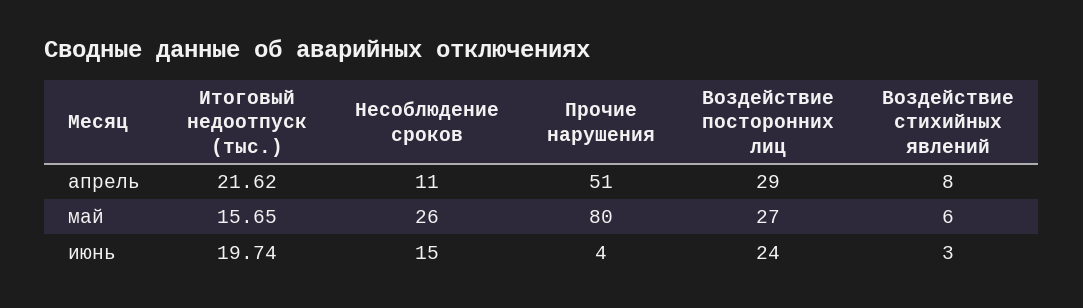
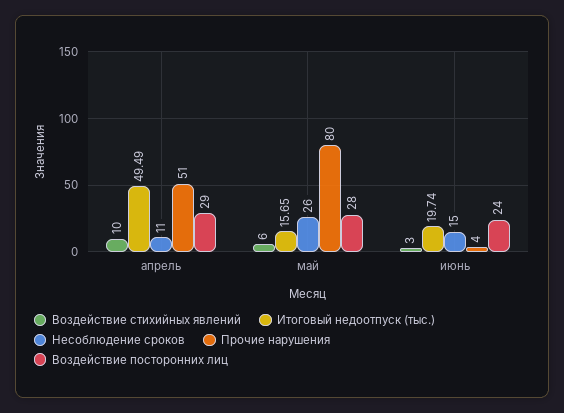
Итоговый недоотпуск (тыс.), апрель: 21.62 -> 49.49
Воздействие стихийных явлений, апрель: 8 -> 10
Воздействие посторонних лиц, май: 27 -> 28

